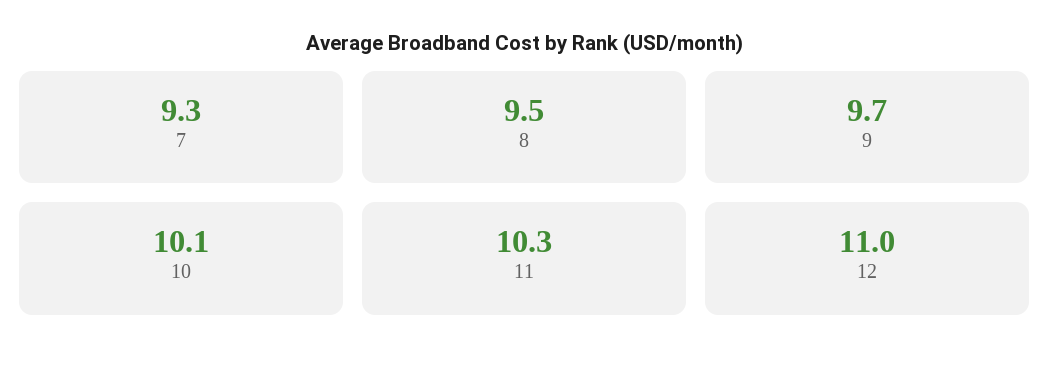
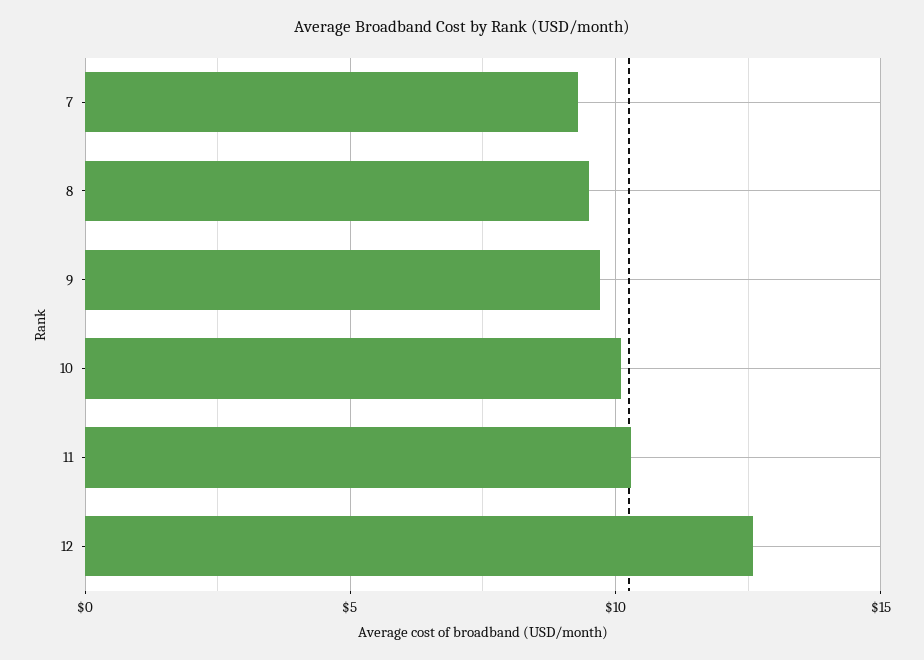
12: 11 -> 12.5

